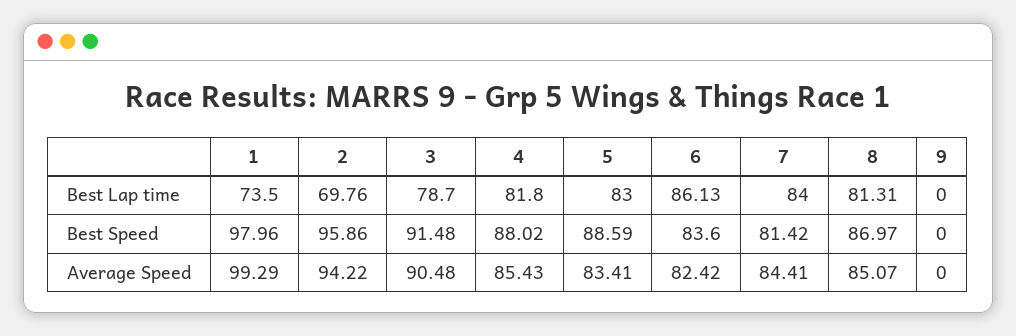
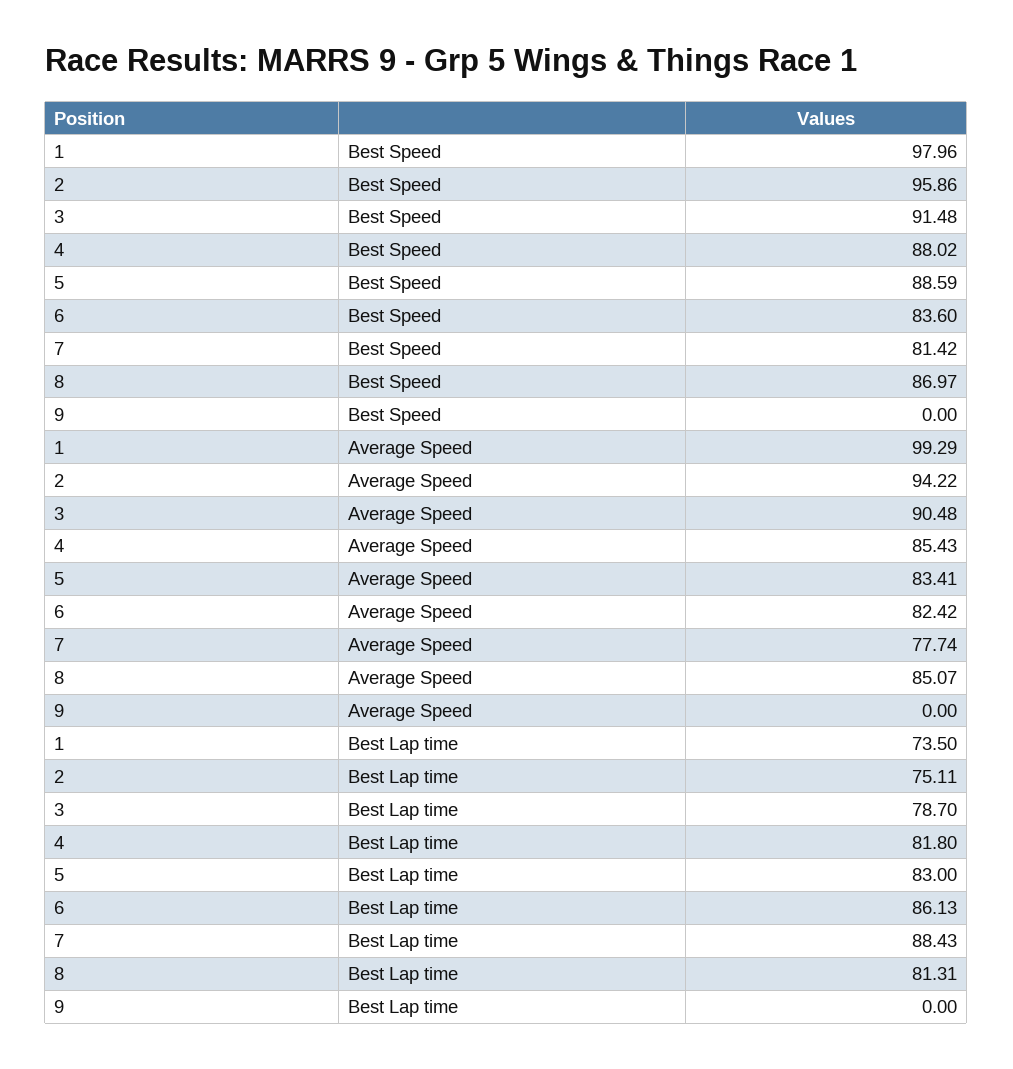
2, Best Lap time: 69.76 -> 75.11
7, Best Lap time: 84 -> 88.43
7, Average Speed: 84.41 -> 77.74

